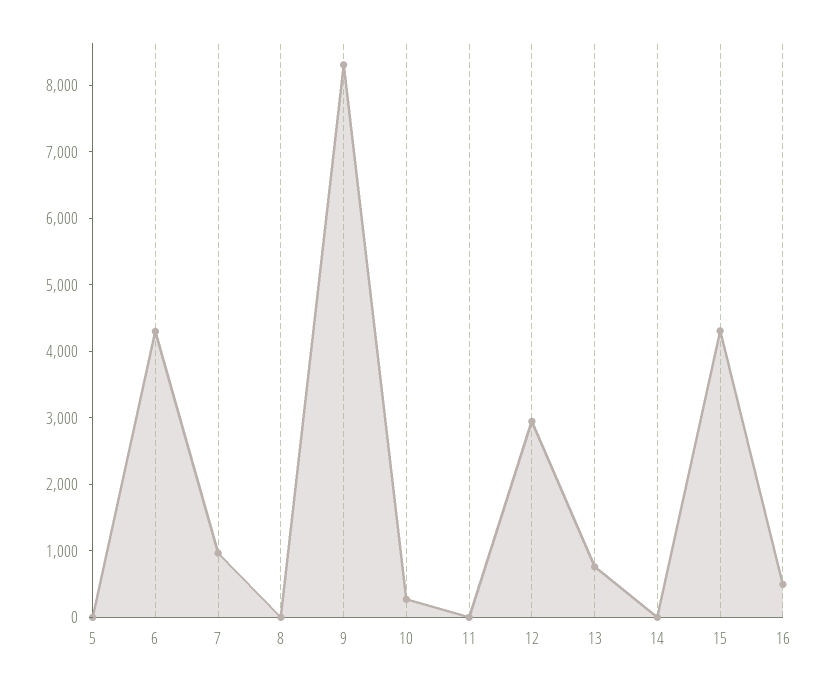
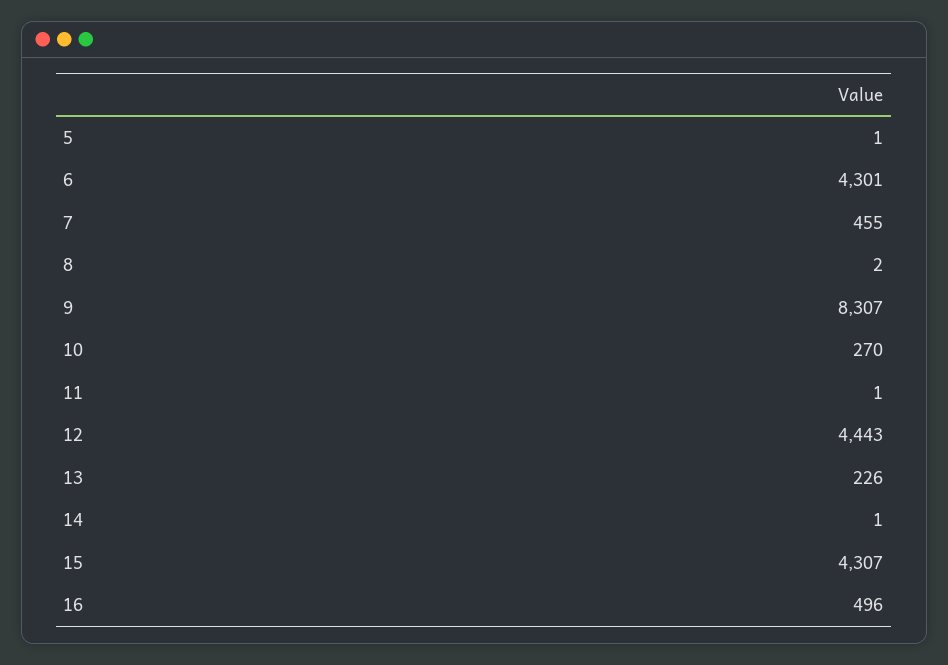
7: 1000 -> 455
12: 3000 -> 4443
13: 800 -> 226

